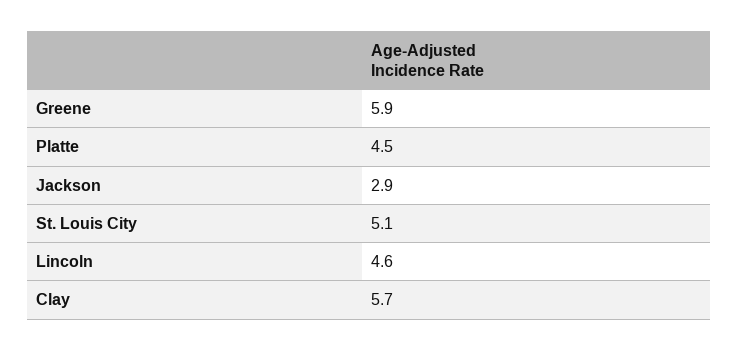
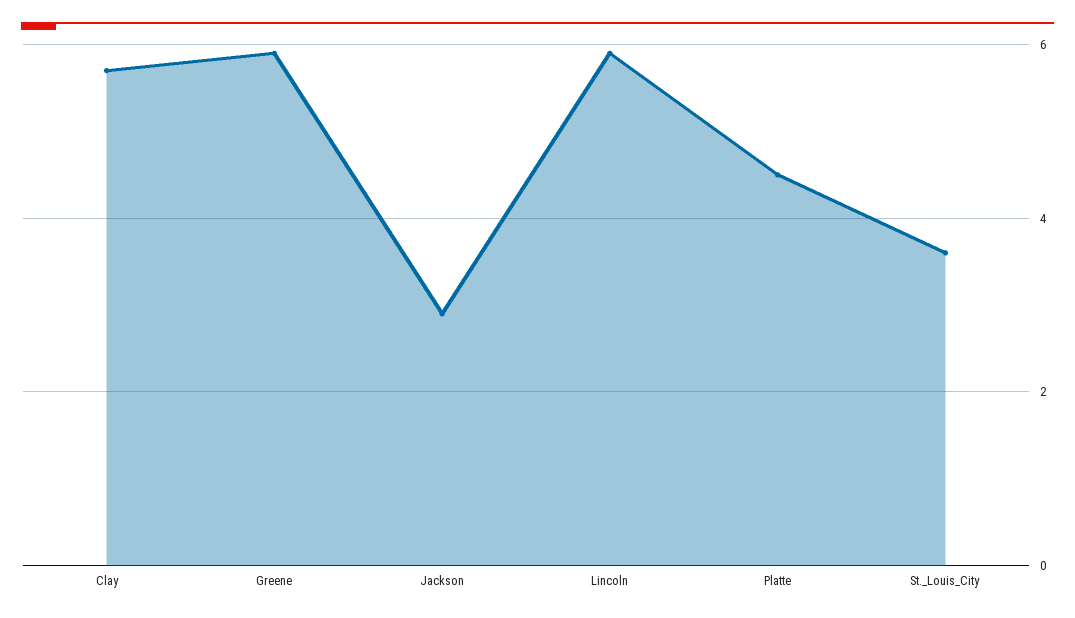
St. Louis City: 5.1 -> 3.5
Lincoln: 4.6 -> 6

